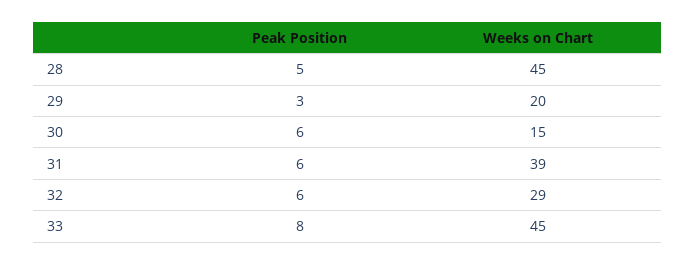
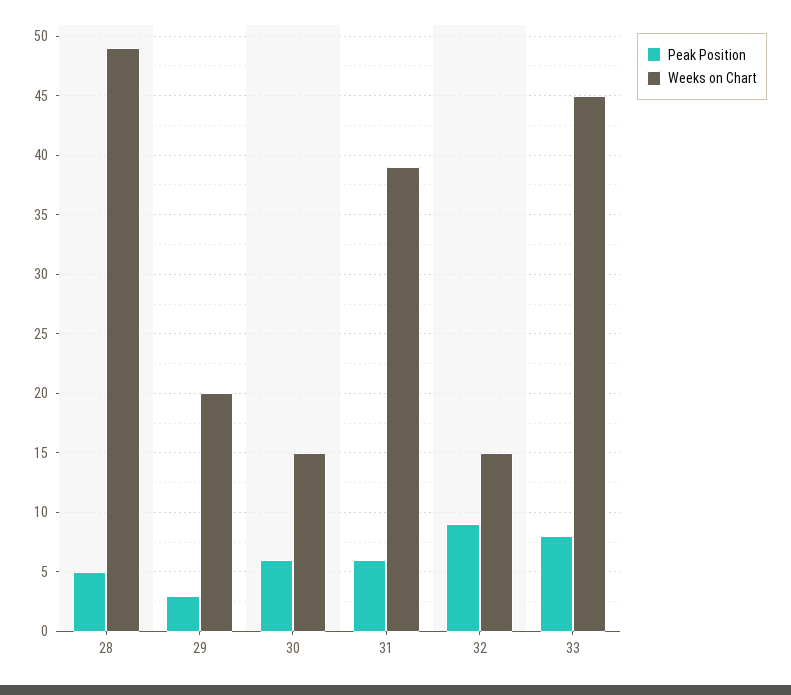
Weeks on Chart, 28: 45 -> 49
Peak Position, 32: 6 -> 9
Weeks on Chart, 32: 29 -> 15

